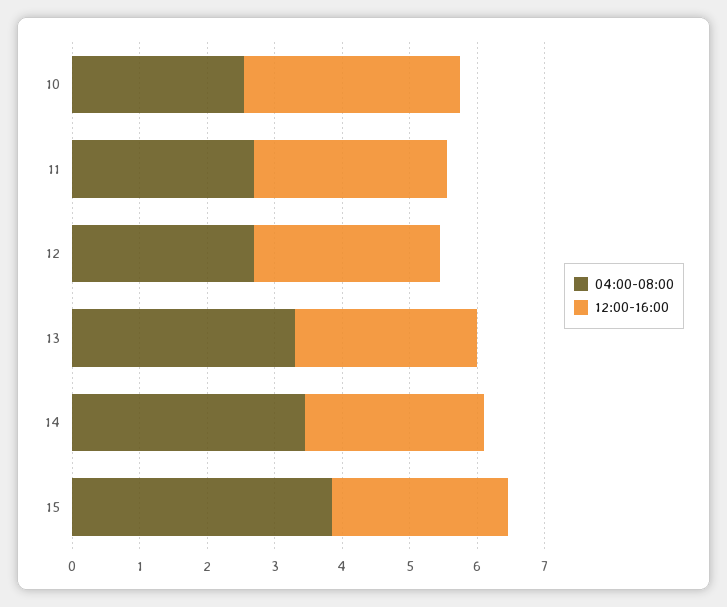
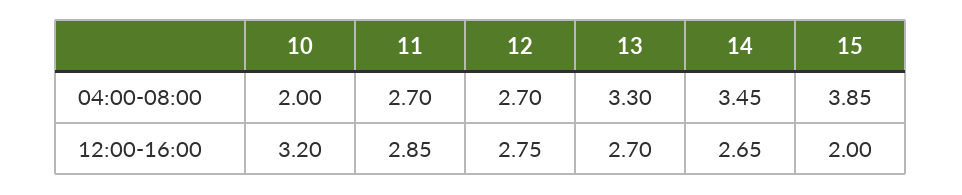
04:00-08:00, 10: 2.6 -> 2
12:00-16:00, 15: 2.6 -> 2

